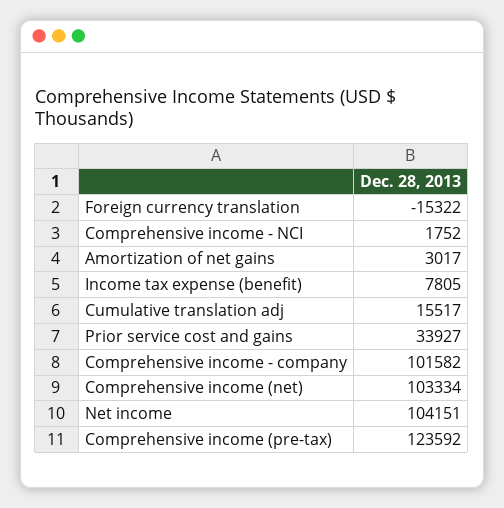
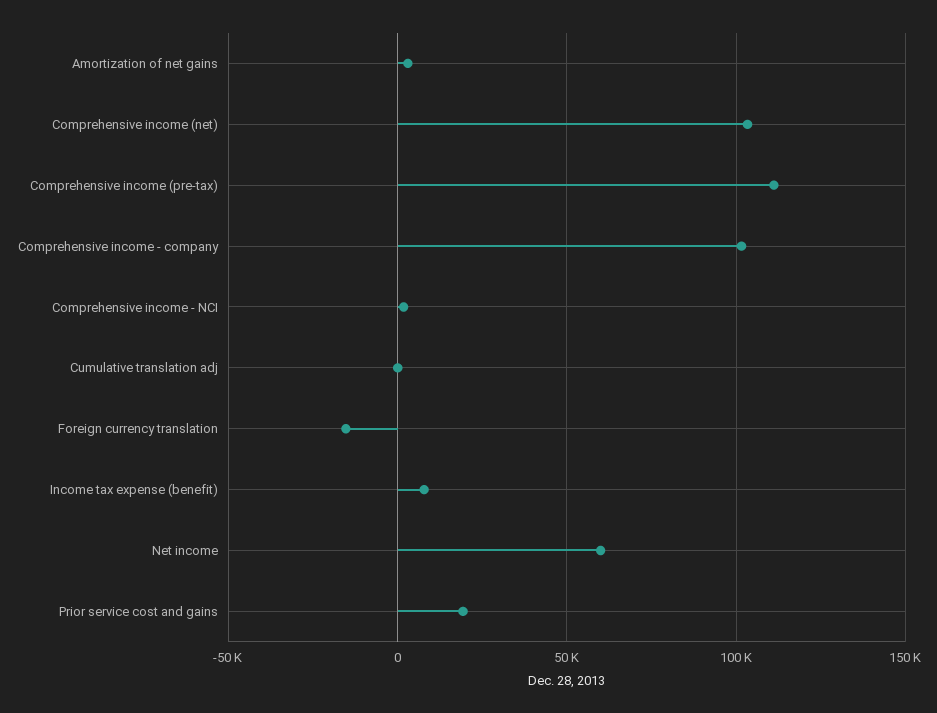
Cumulative translation adj: 15517 -> 0
Prior service cost and gains: 33927 -> 20000
Net income: 104151 -> 60000
Comprehensive income (pre-tax): 123592 -> 110000

